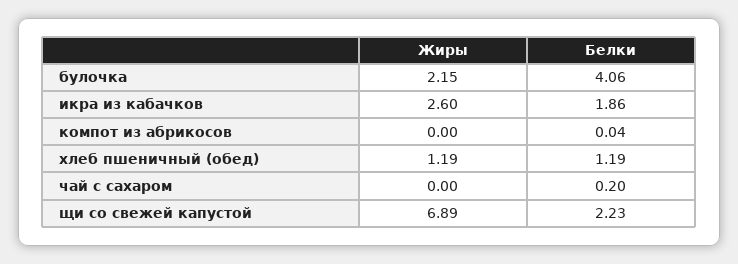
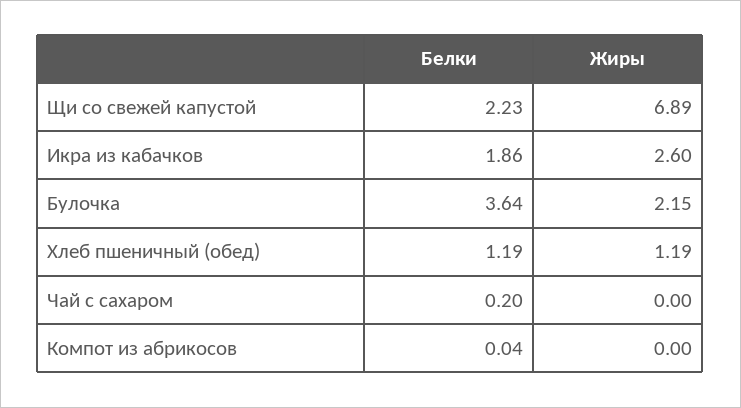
Белки, булочка: 4.06 -> 3.64

